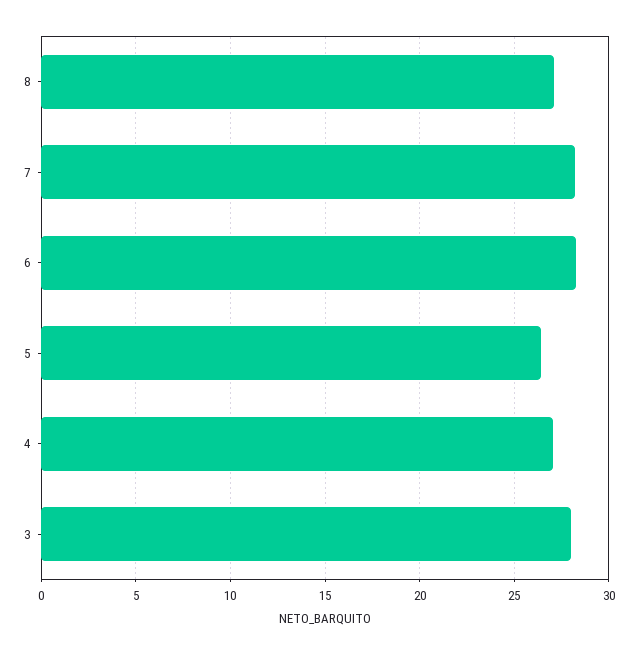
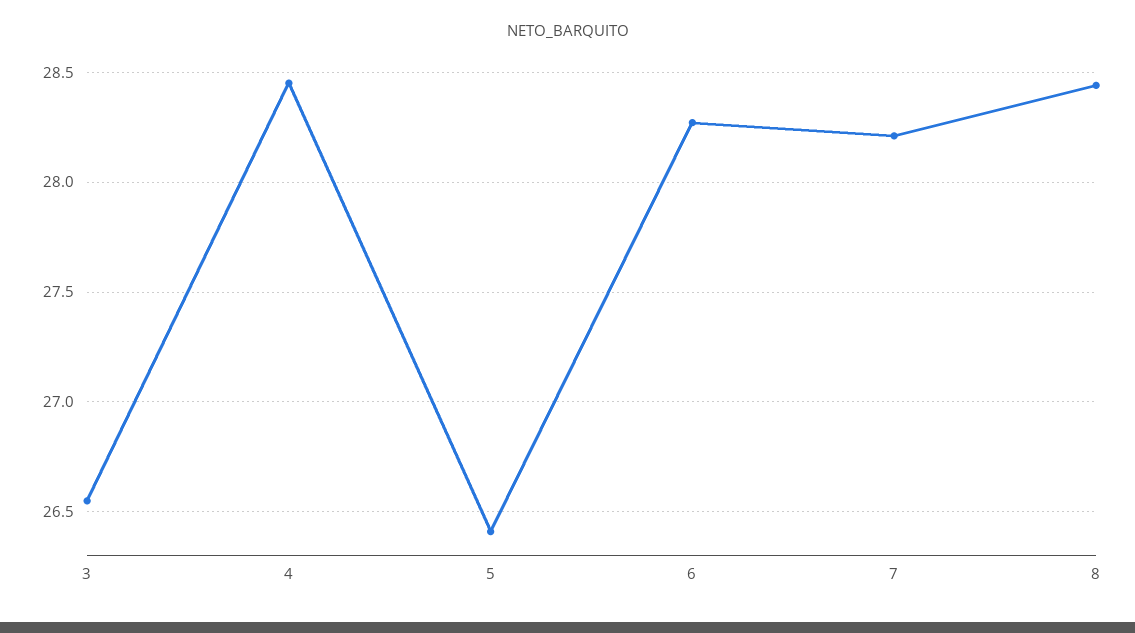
8: 27 -> 28.45
4: 27 -> 28.45
3: 28 -> 26.55

